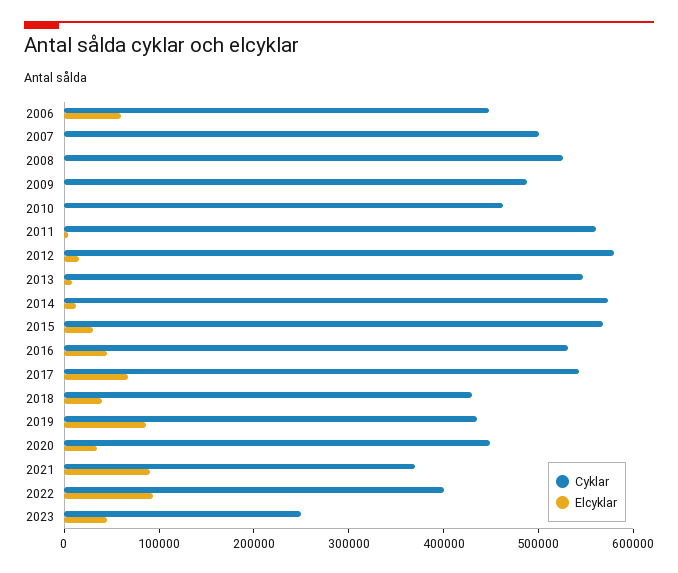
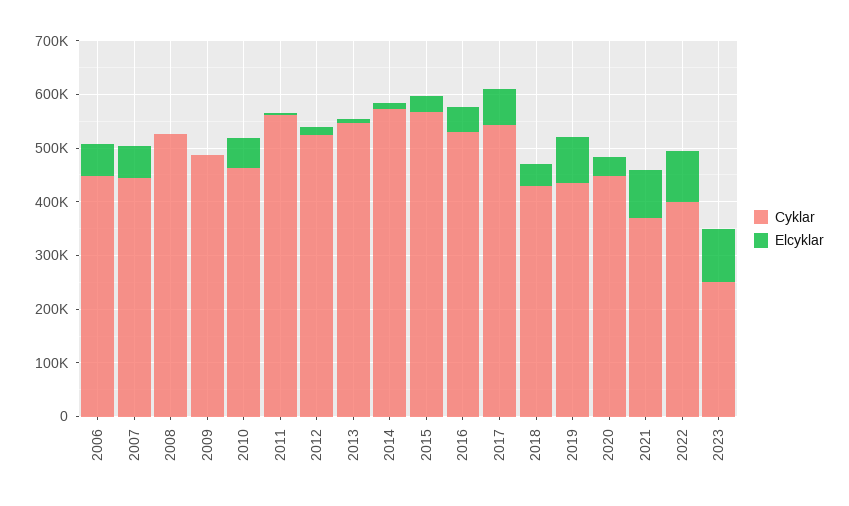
Cyklar, 2007: 500000 -> 440000
Elcyklar, 2007: 0 -> 60000
Elcyklar, 2010: 0 -> 60000
Cyklar, 2012: 580000 -> 520000
Elcyklar, 2023: 40000 -> 100000

